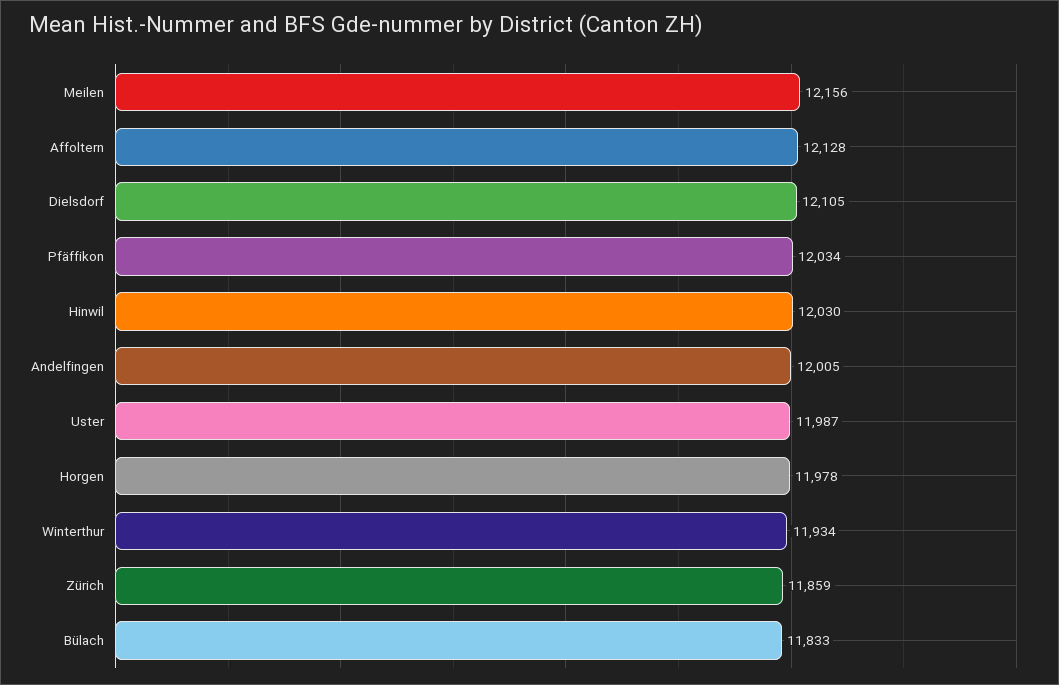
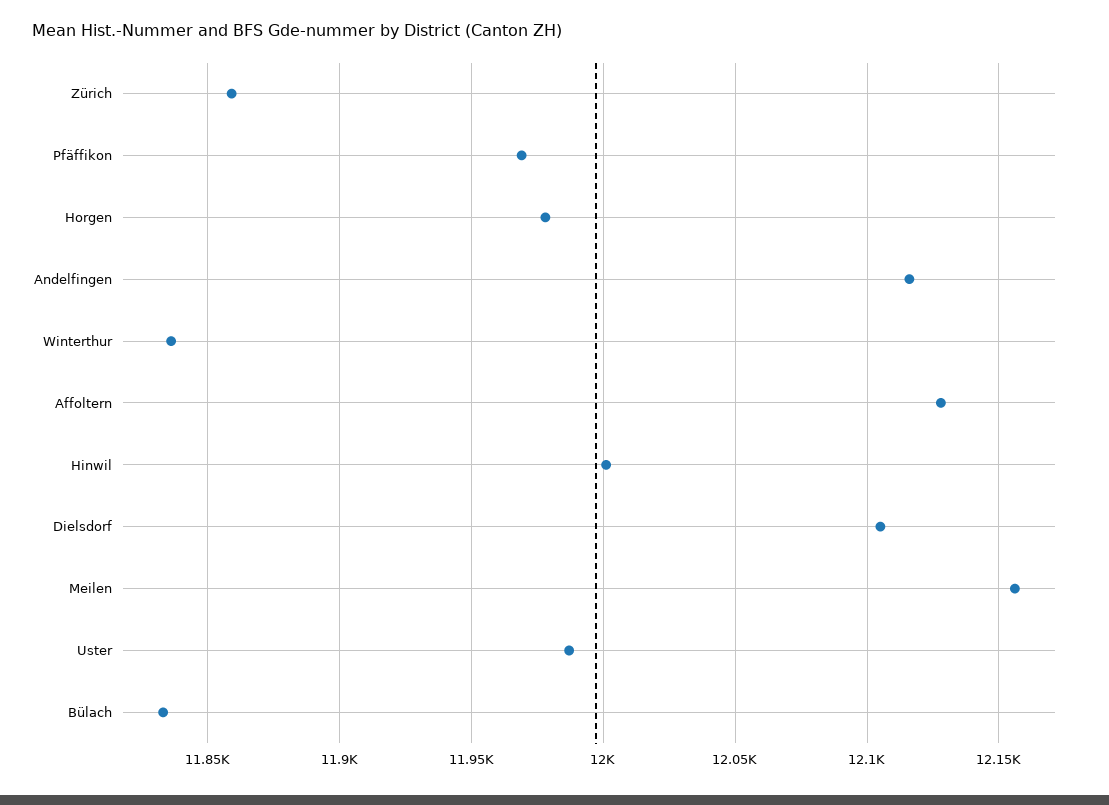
Pfäffikon: 12034 -> 11970
Hinwil: 12030 -> 12000
Andelfingen: 12005 -> 12115
Winterthur: 11934 -> 11835

